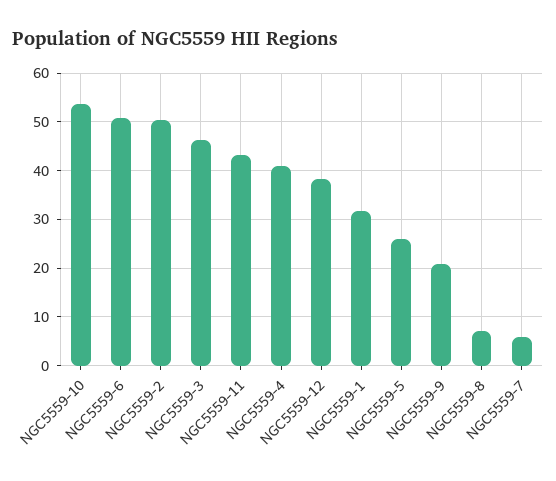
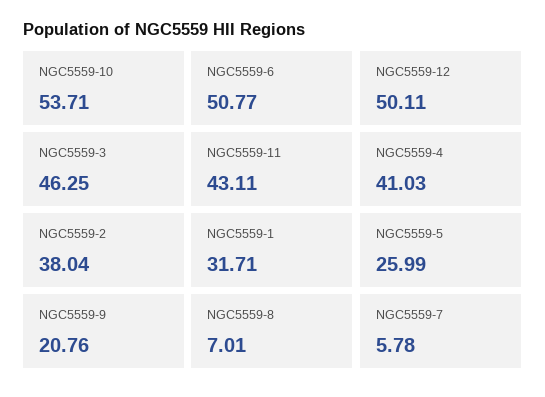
NGC5559-2: 50 -> 38.04
NGC5559-12: 38 -> 50.11

